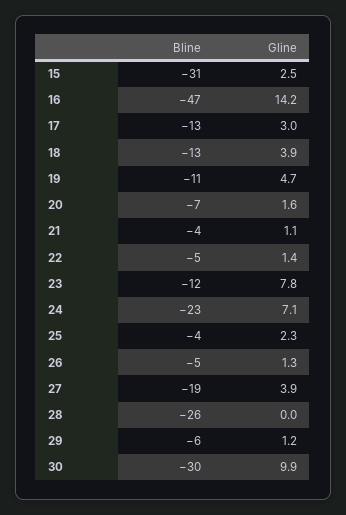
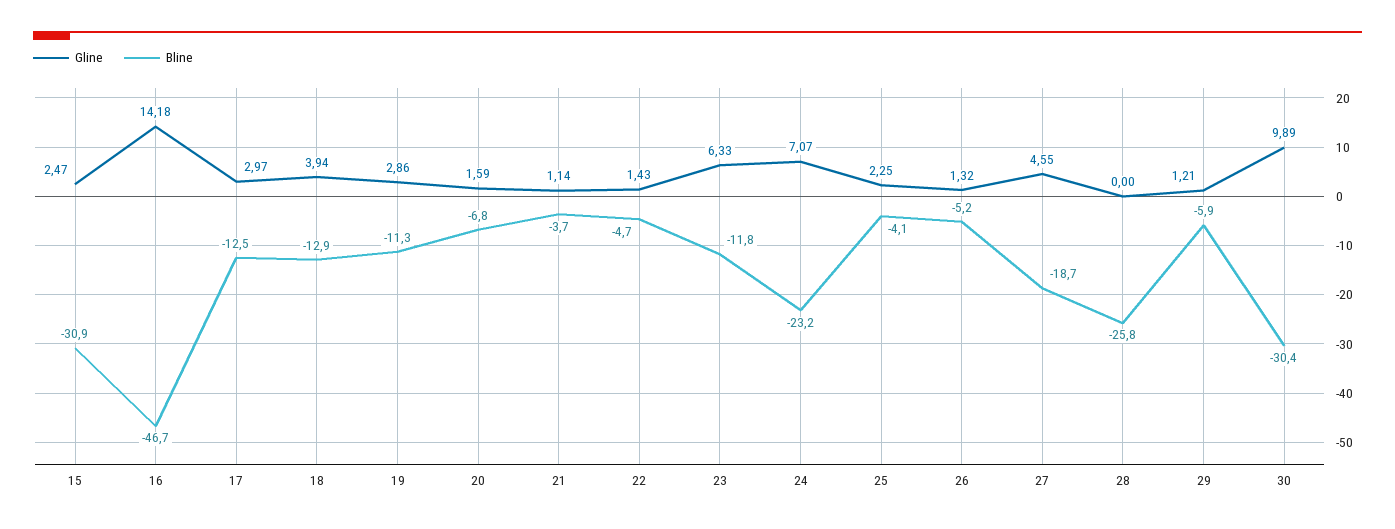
Gline, 19: 4.7 -> 2.86
Gline, 23: 7.8 -> 6.33
Gline, 27: 3.9 -> 4.55

